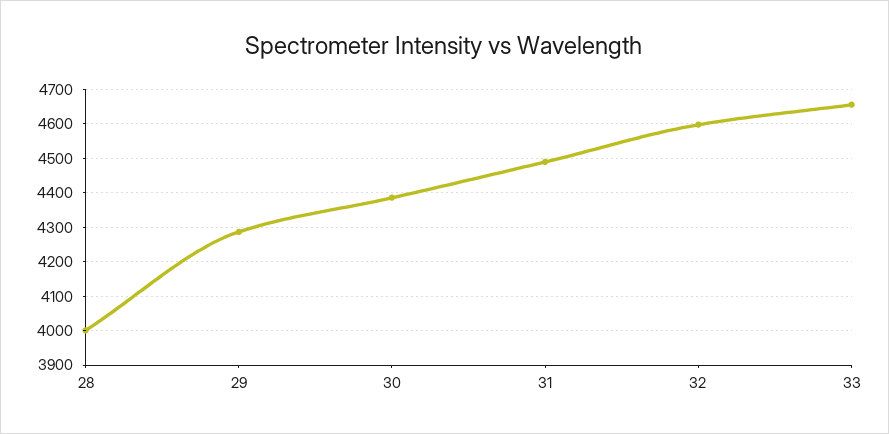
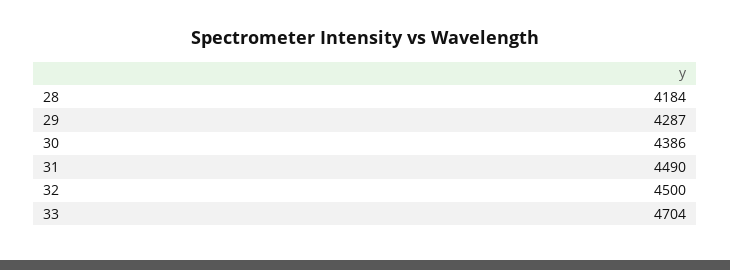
28: 4000 -> 4184
32: 4600 -> 4500
33: 4660 -> 4704

